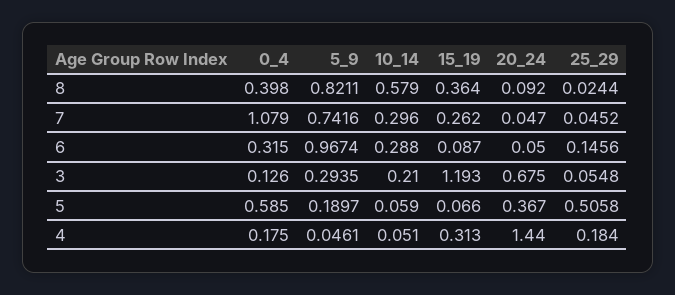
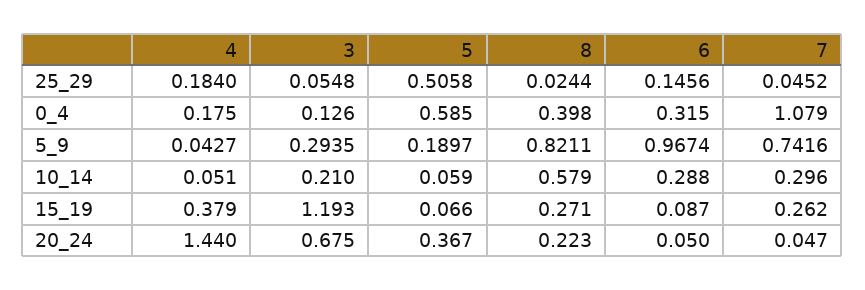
15_19, 8: 0.364 -> 0.271
20_24, 8: 0.092 -> 0.223
5_9, 4: 0.0461 -> 0.0427
15_19, 4: 0.313 -> 0.379

